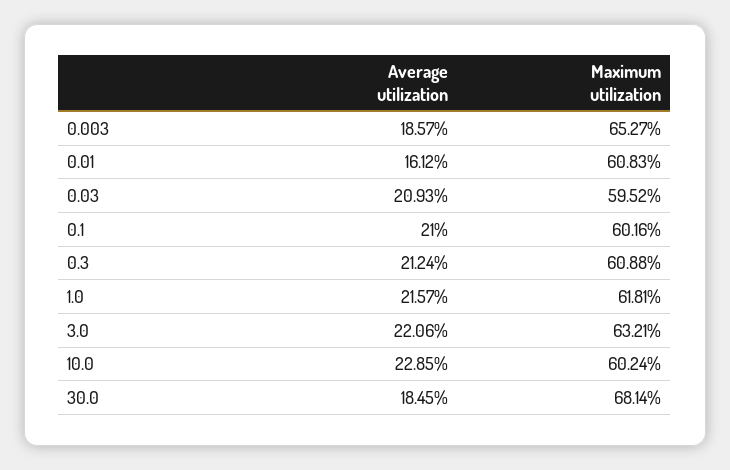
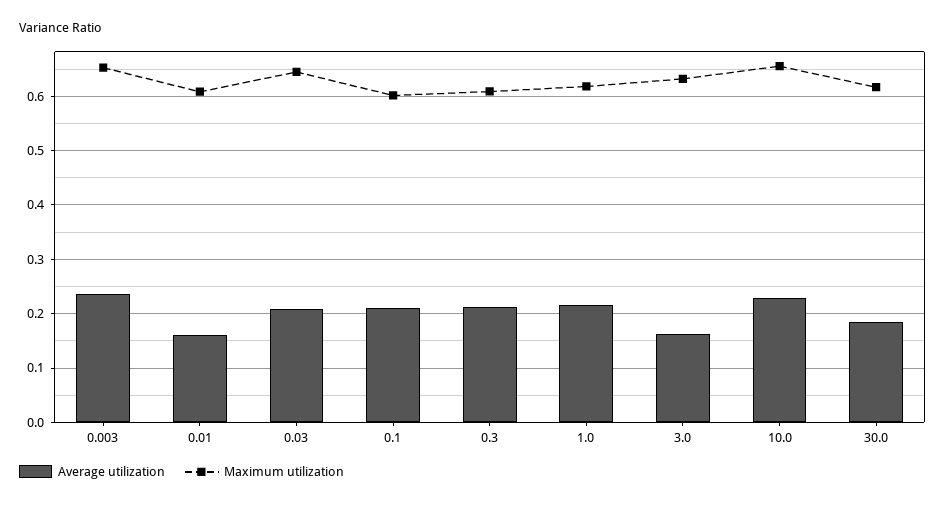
Average utilization, 0.003: 0.1857 -> 0.24
Maximum utilization, 0.03: 0.5952 -> 0.64
Average utilization, 3.0: 0.2206 -> 0.16
Maximum utilization, 10.0: 0.6024 -> 0.66
Maximum utilization, 30.0: 0.6814 -> 0.62

